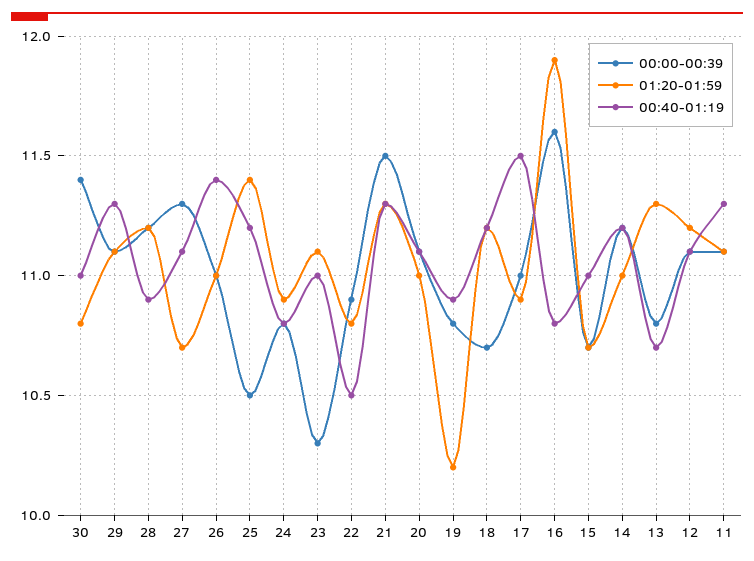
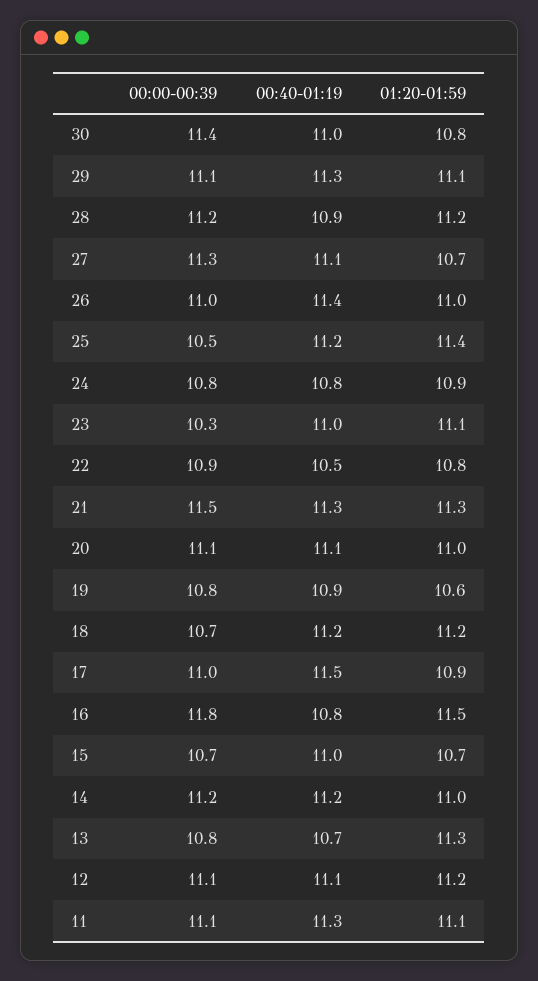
01:20-01:59, 19: 10.2 -> 10.6
00:00-00:39, 16: 11.6 -> 11.8
01:20-01:59, 16: 11.9 -> 11.5

